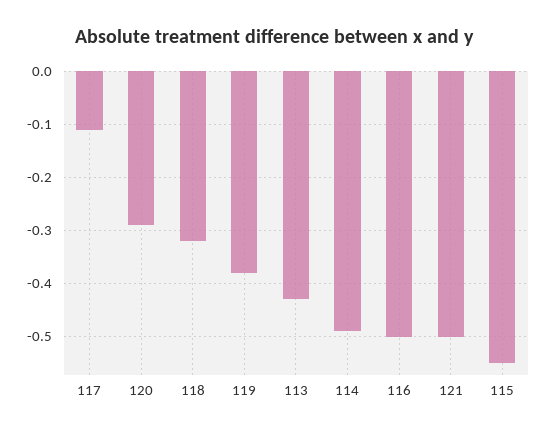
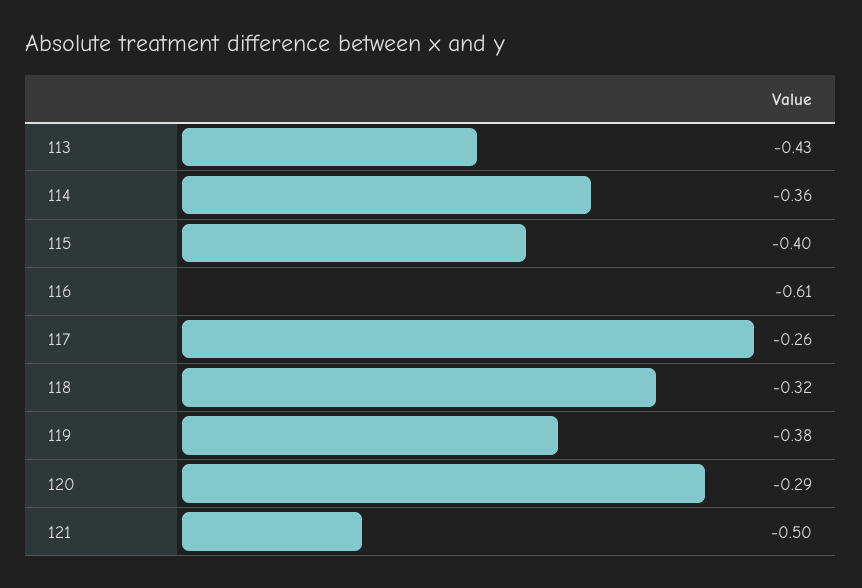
117: -0.1 -> -0.26
114: -0.5 -> -0.36
116: -0.5 -> -0.61
115: -0.55 -> -0.4

